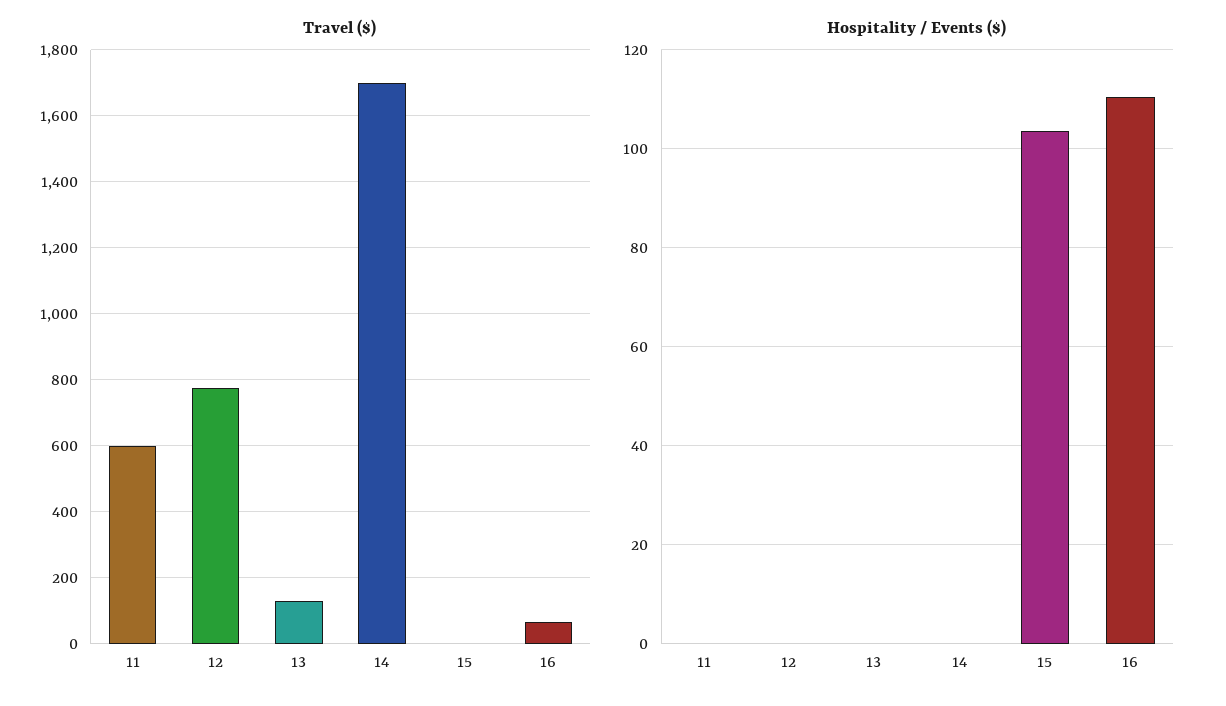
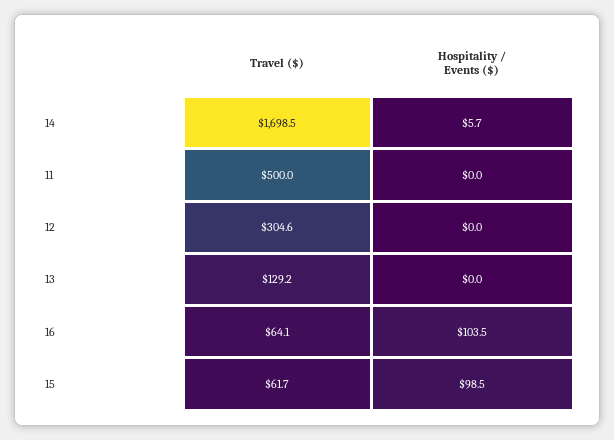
Travel ($), 11: 600 -> 500
Travel ($), 12: 780 -> 304.6
Travel ($), 15: 0 -> 61.7
Hospitality / Events ($), 14: 0 -> 5.7
Hospitality / Events ($), 15: 104 -> 98.5
Hospitality / Events ($), 16: 110 -> 103.5

